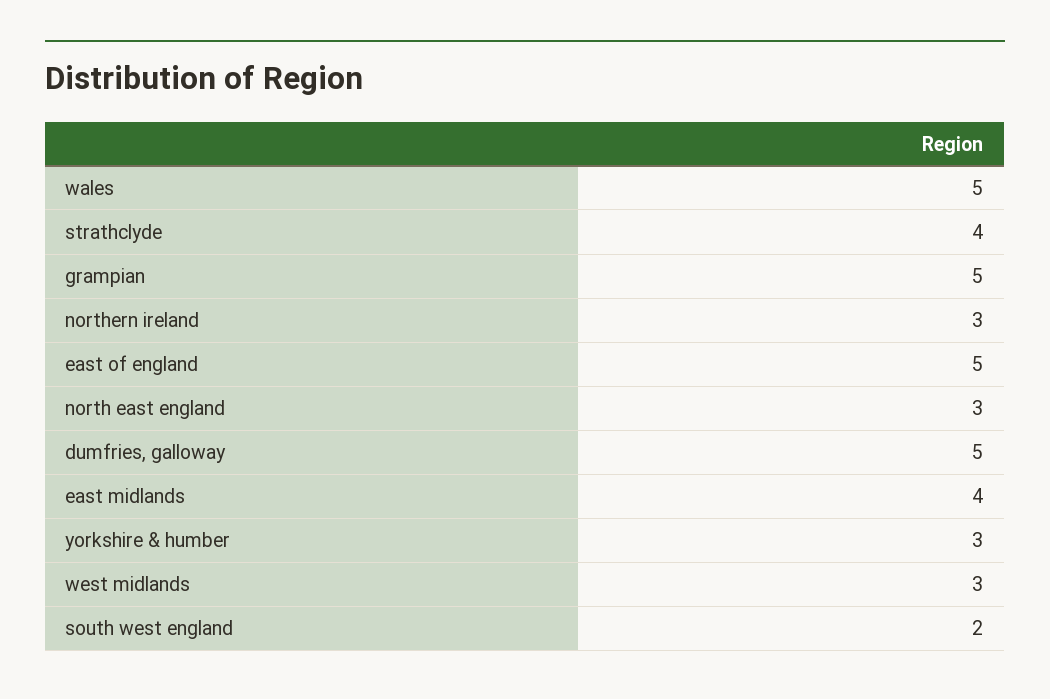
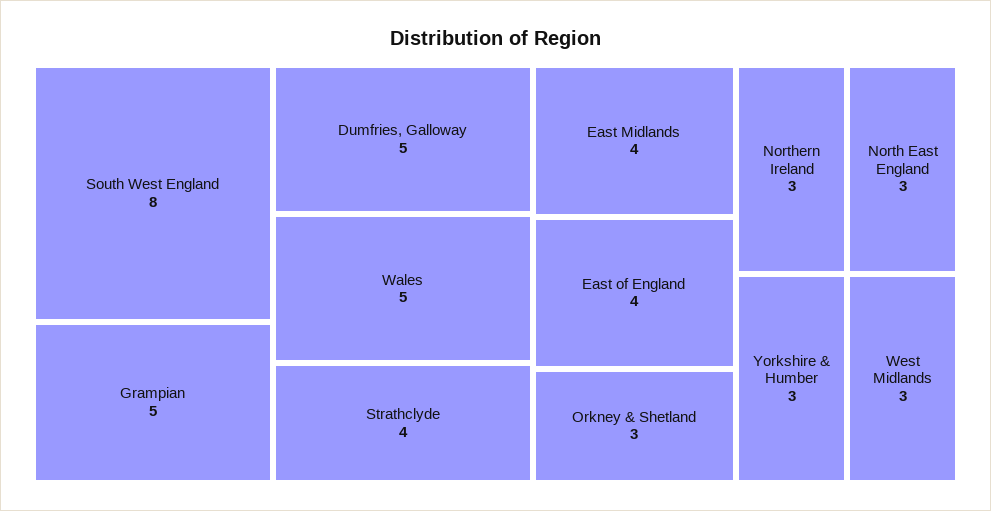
east of england: 5 -> 4
south west england: 2 -> 8
Orkney & Shetland: none -> 3

